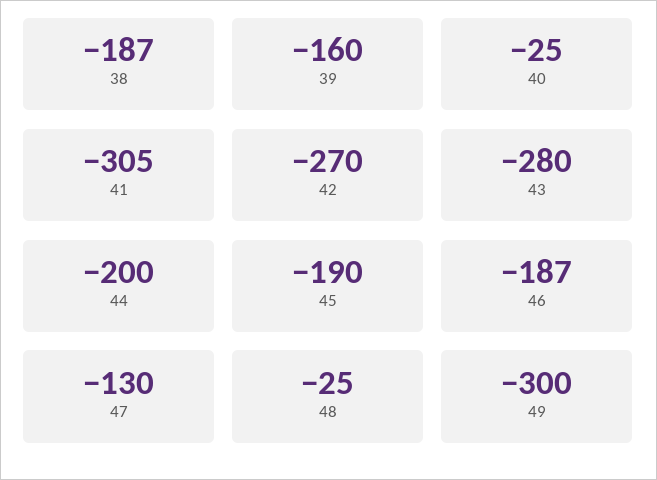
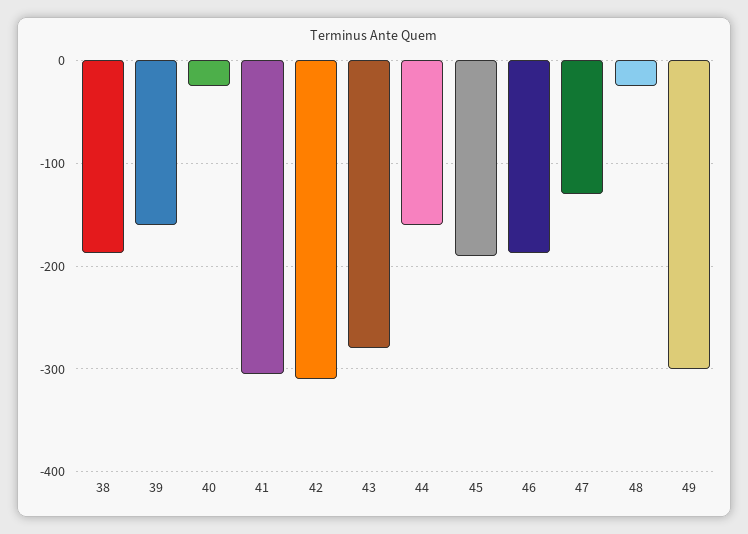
42: -270 -> -310
44: -200 -> -160

